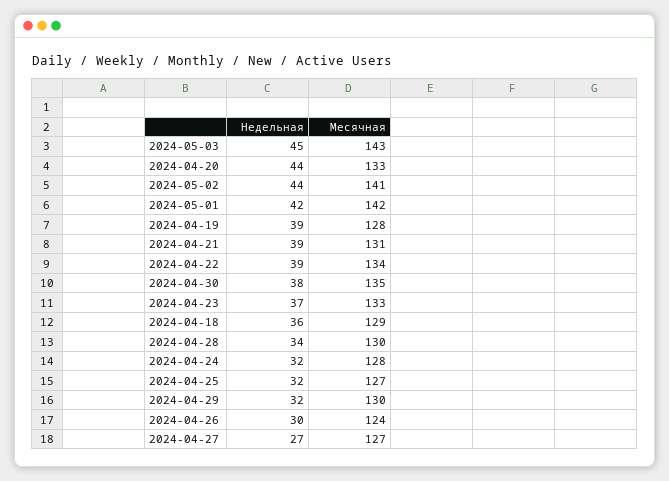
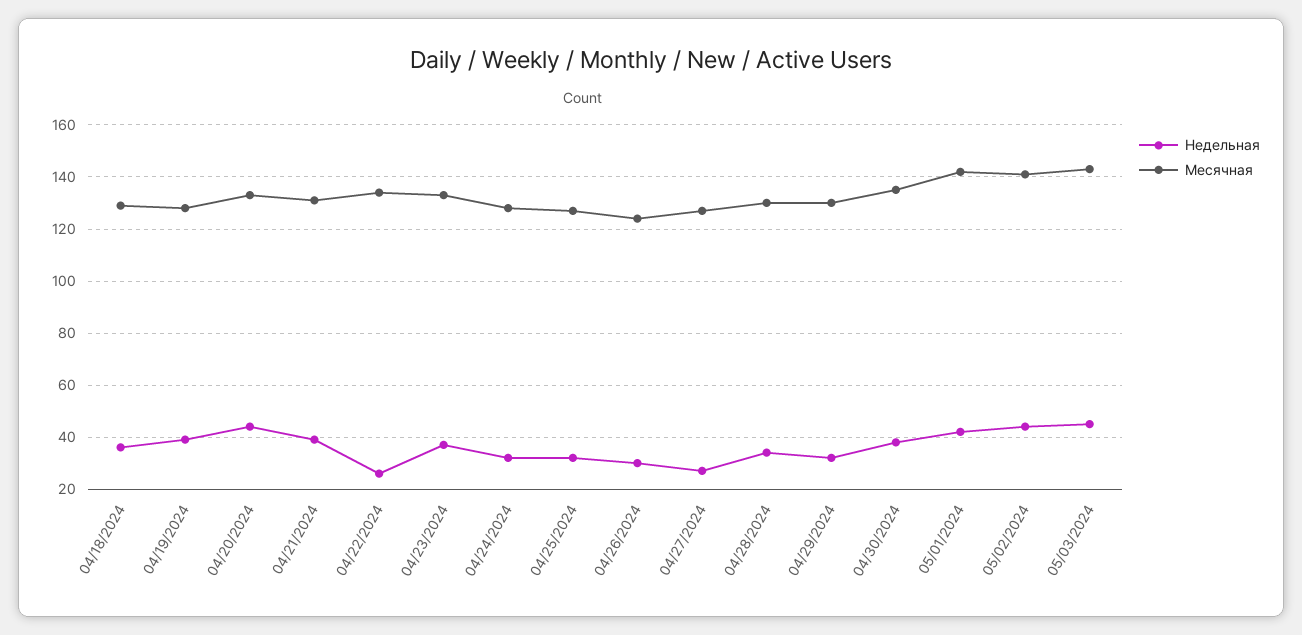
Недельная, 2024-04-22: 39 -> 25

